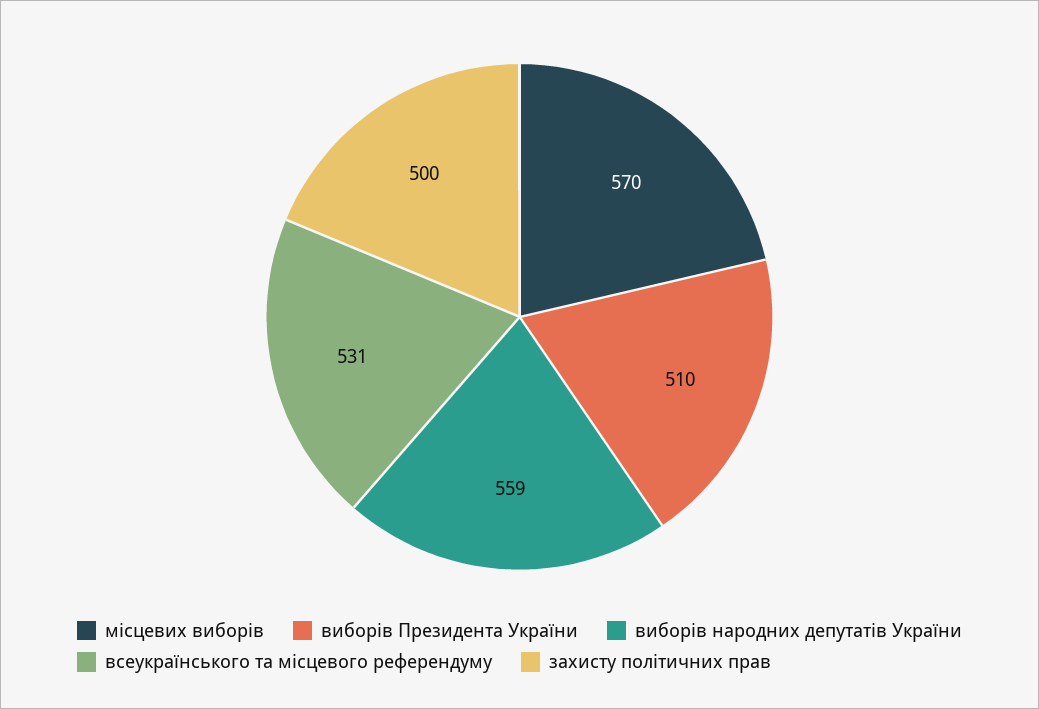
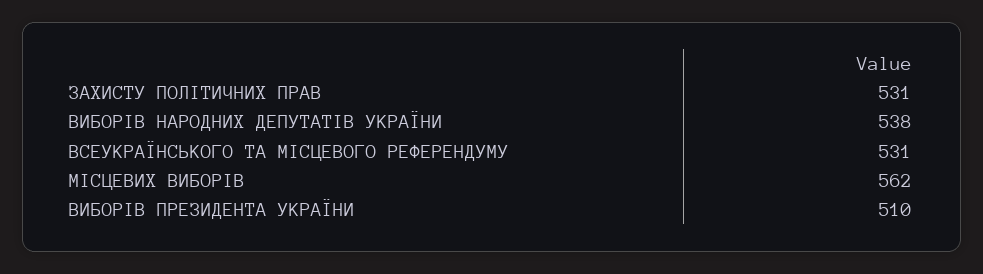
місцевих виборів: 570 -> 562
виборів народних депутатів України: 559 -> 538
захисту політичних прав: 500 -> 531

